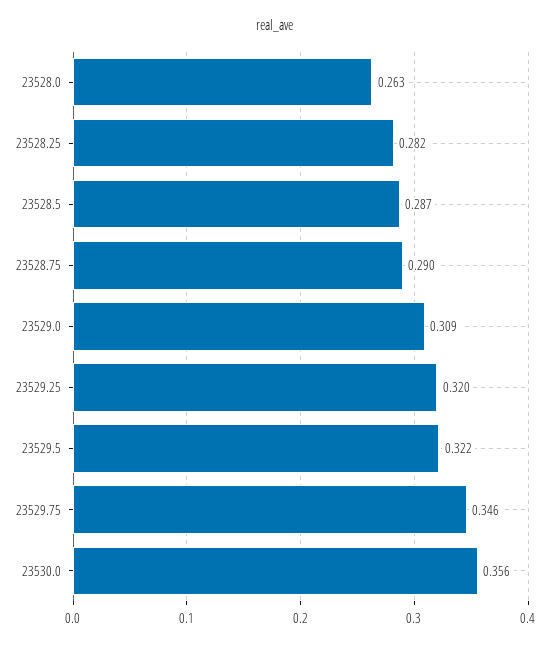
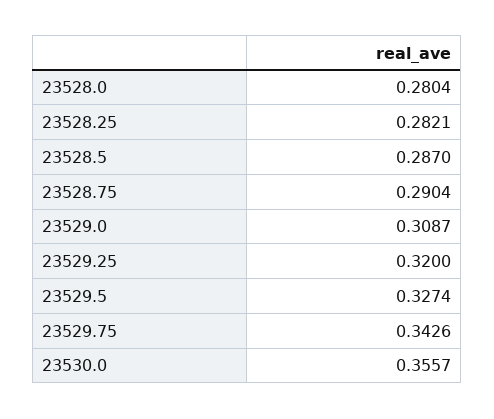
23528.0: 0.263 -> 0.2804
23529.5: 0.322 -> 0.3274
23529.75: 0.346 -> 0.3426

